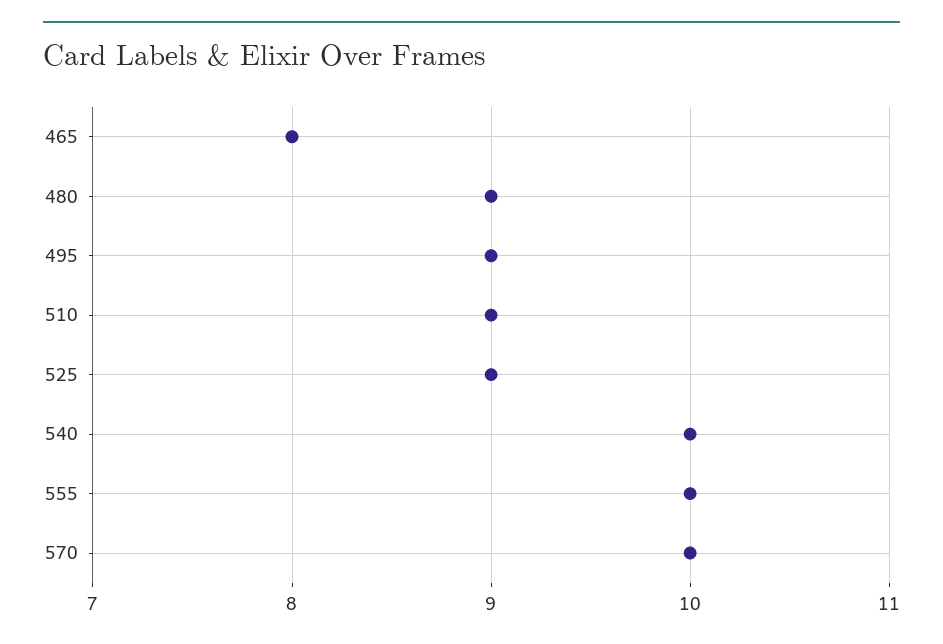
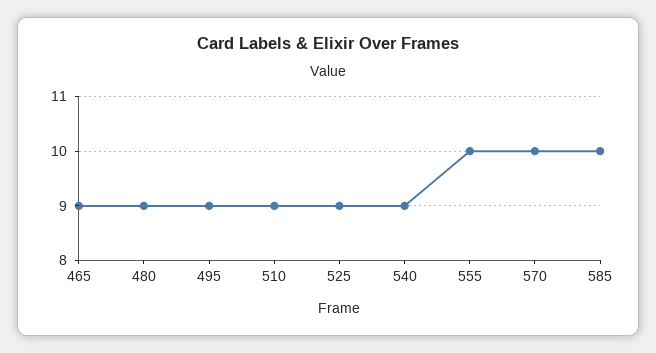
465: 8 -> 9
540: 10 -> 9
585: none -> 10

